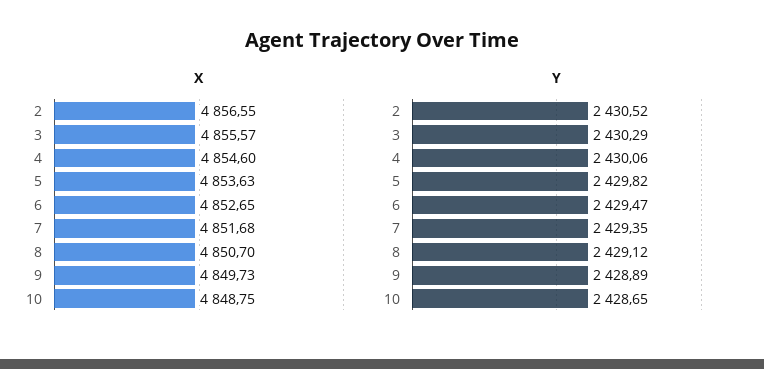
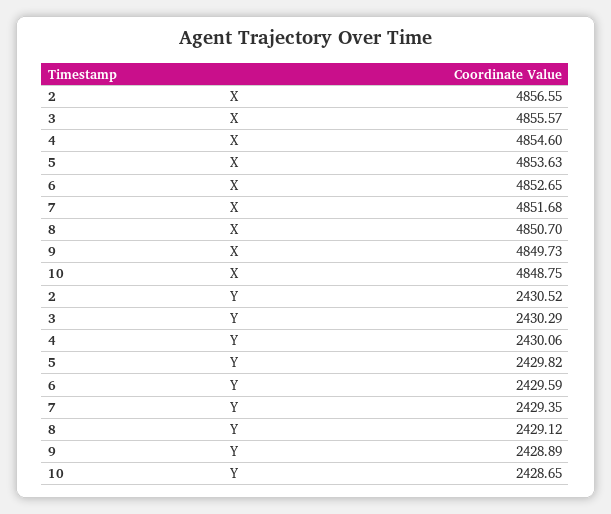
Y, 6: 2429.47 -> 2429.59

